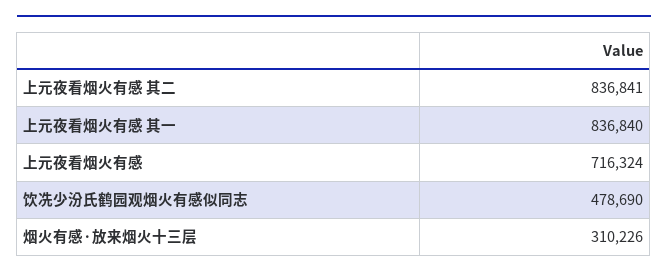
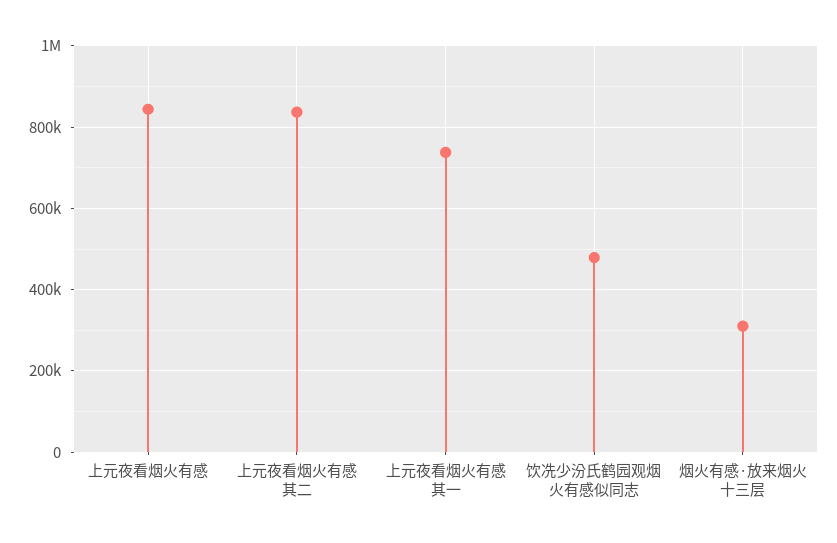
上元夜看烟火有感 其一: 836840 -> 740000
上元夜看烟火有感: 716324 -> 840000

